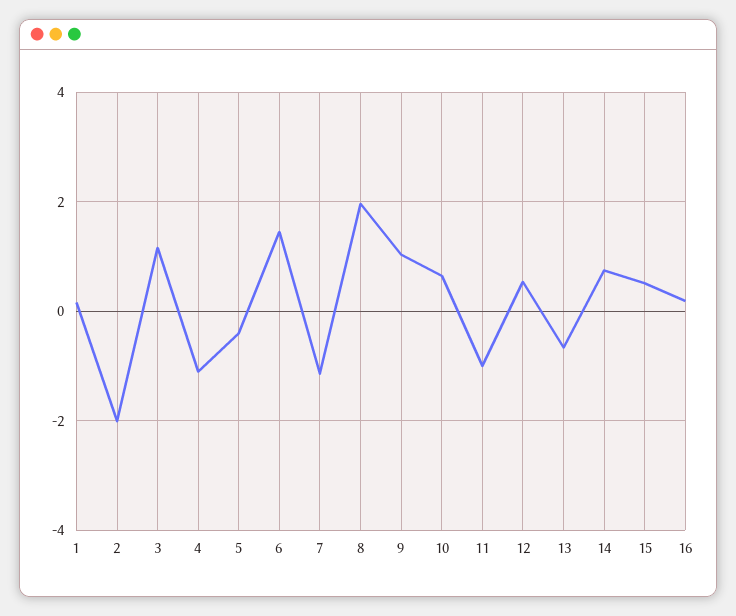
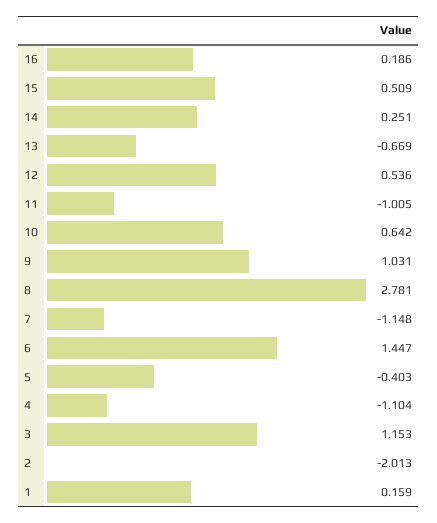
8: 2 -> 2.781
14: 0.8 -> 0.251

